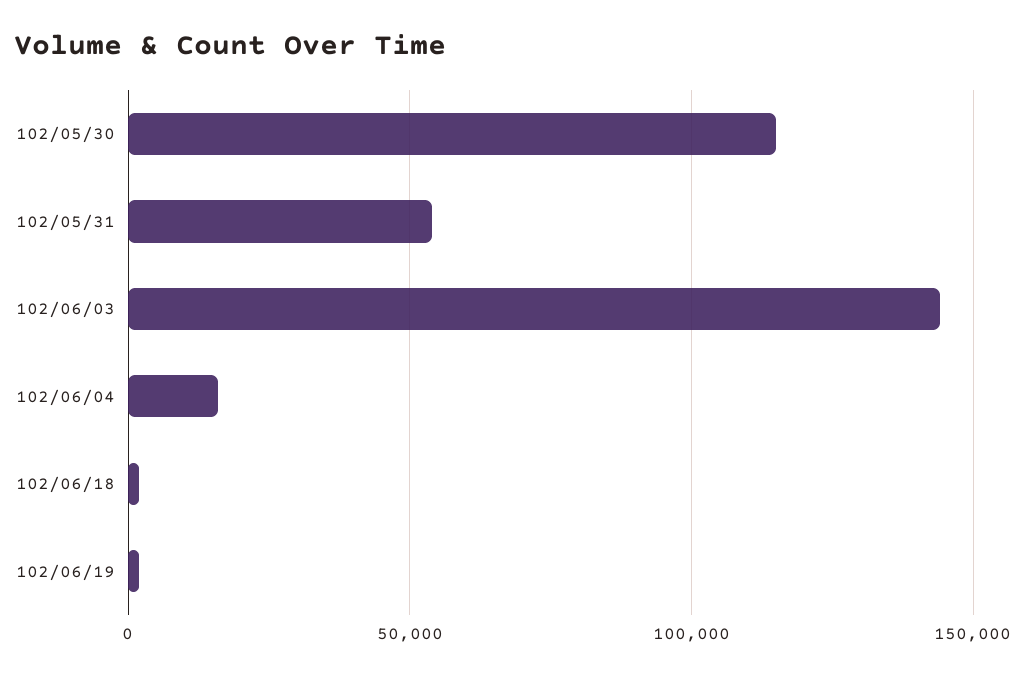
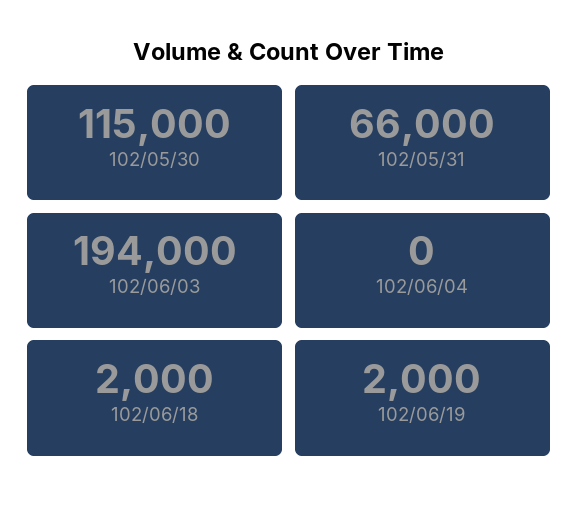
102/05/31: 55000 -> 66000
102/06/03: 145000 -> 194000
102/06/04: 15000 -> 0

